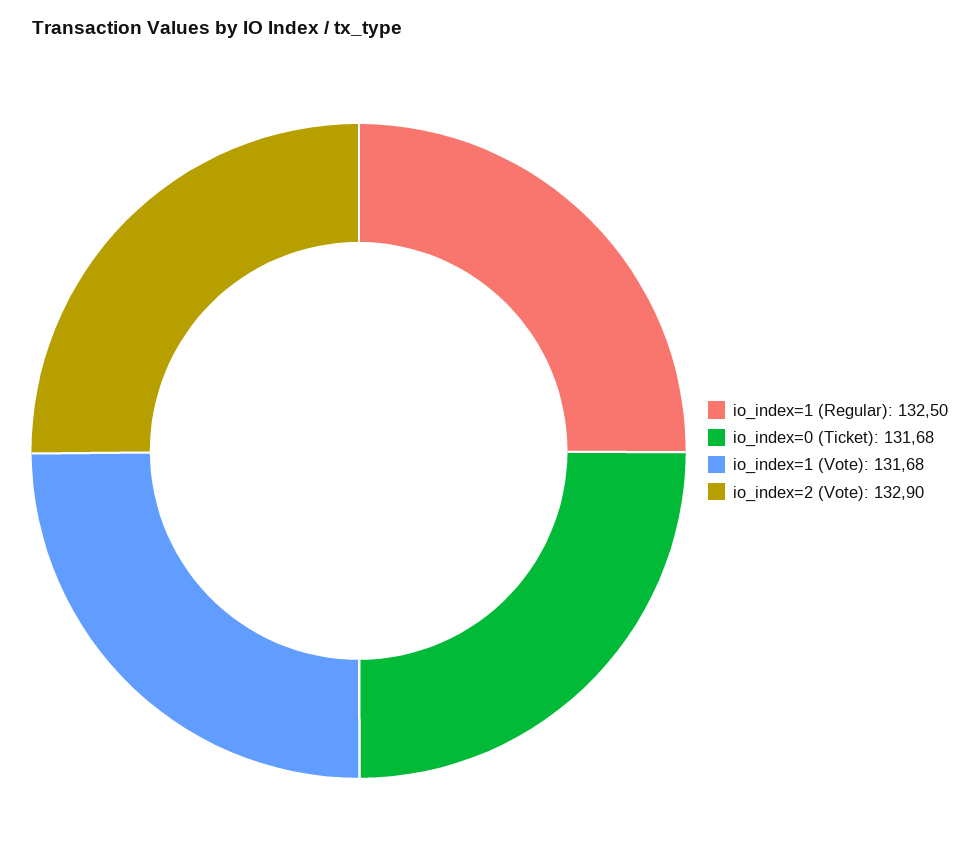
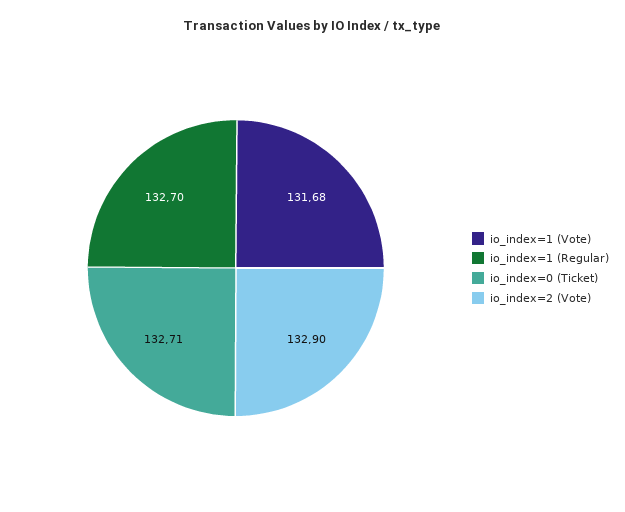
io_index=1 (Regular): 132.5 -> 132.7
io_index=0 (Ticket): 131.68 -> 132.71

